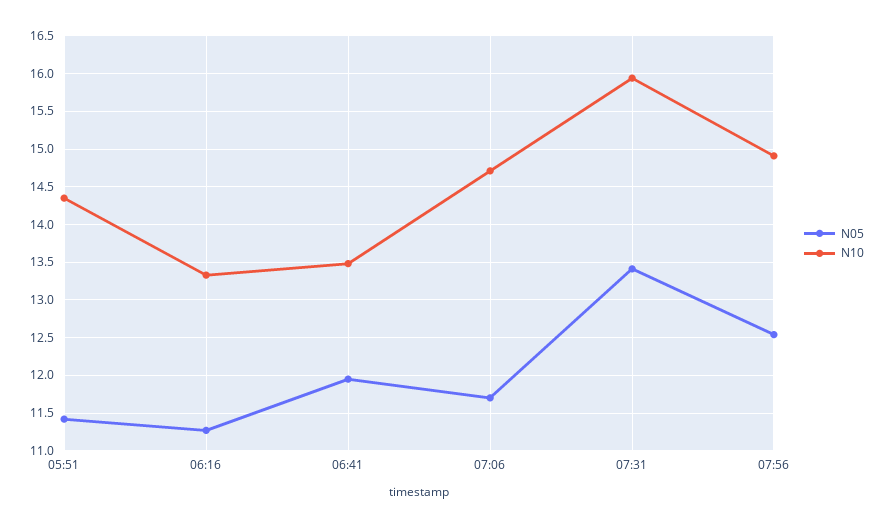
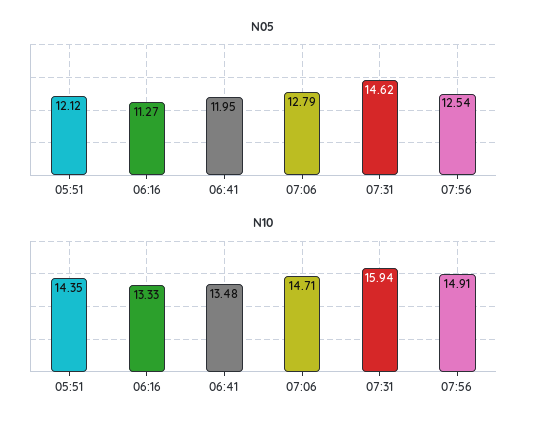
N05, 05:51: 11.4 -> 12.12
N05, 07:06: 11.7 -> 12.79
N05, 07:31: 13.4 -> 14.62

